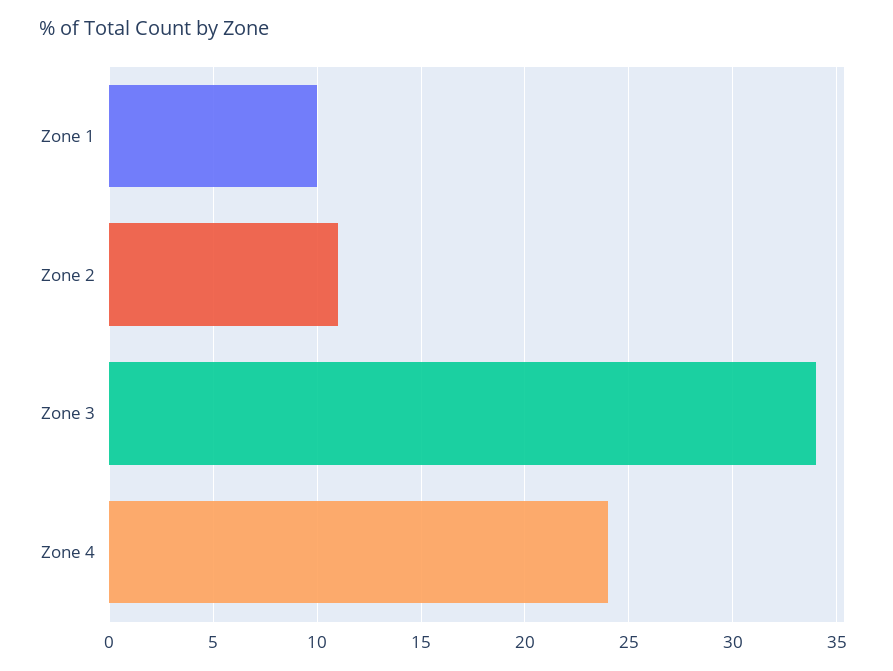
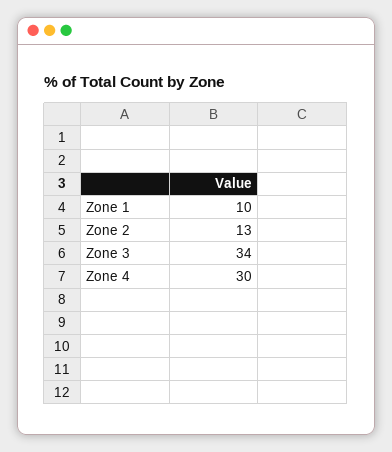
Zone 2: 11 -> 13
Zone 4: 24 -> 30

